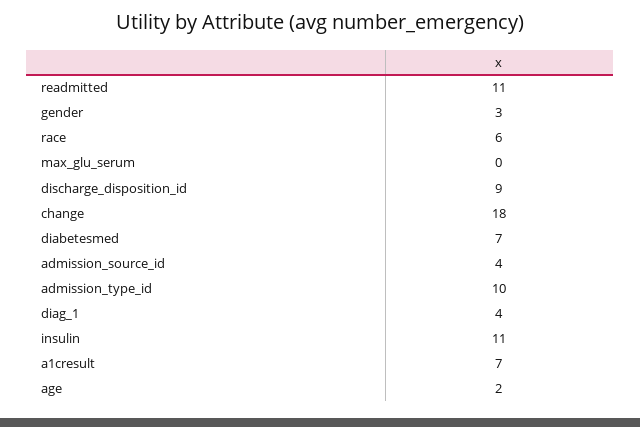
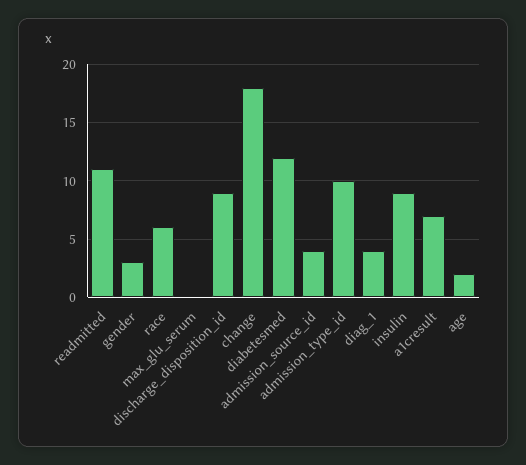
diabetesmed: 7 -> 12
insulin: 11 -> 9

